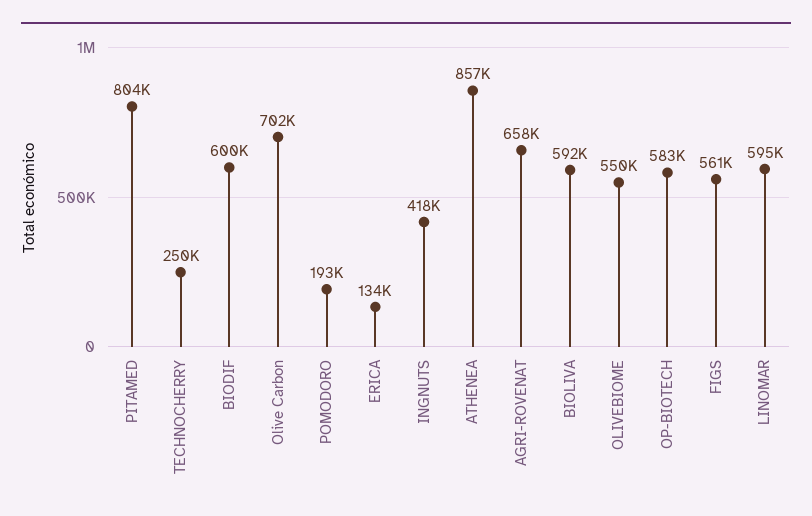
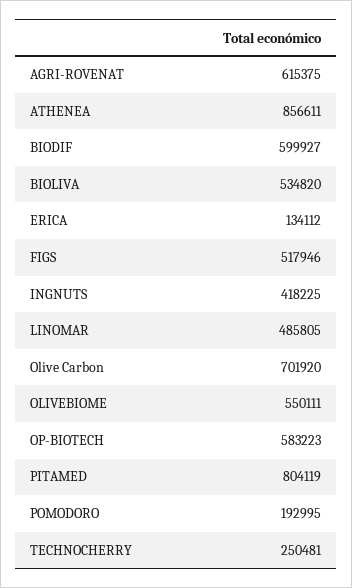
AGRI-ROVENAT: 658000 -> 615375
BIOLIVA: 592000 -> 534820
FIGS: 561000 -> 517946
LINOMAR: 595000 -> 485805

